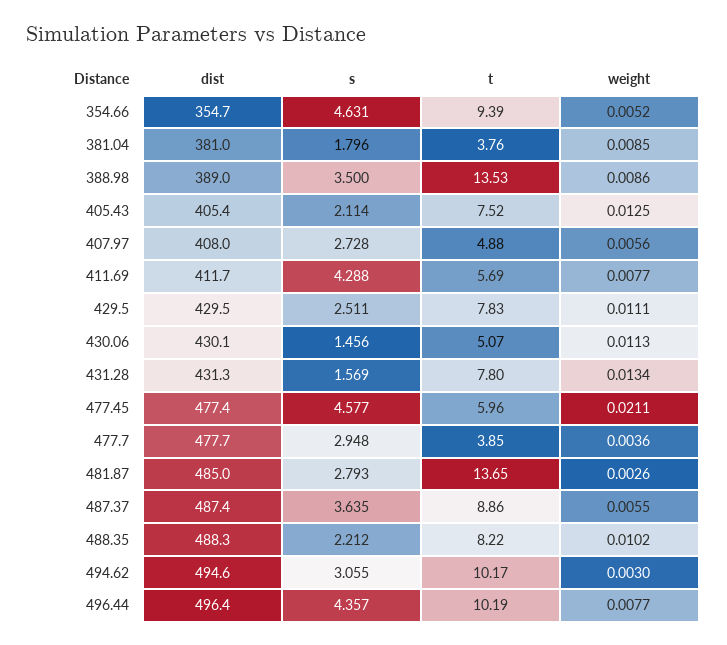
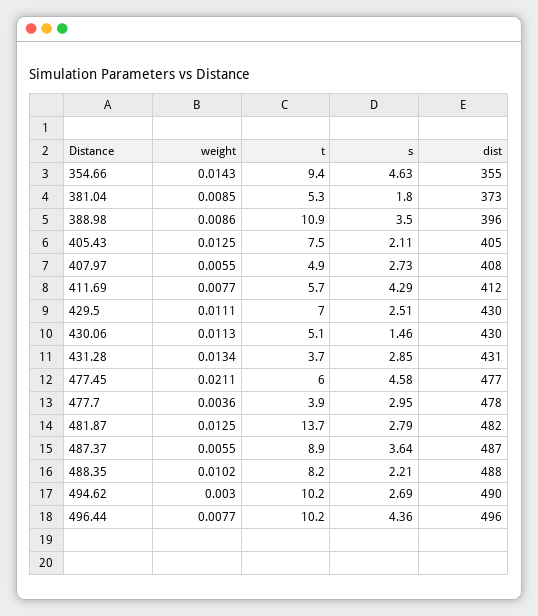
weight, 354.66: 0.0052 -> 0.0143
dist, 381.04: 381 -> 373
t, 381.04: 3.76 -> 5.3
dist, 388.98: 389 -> 396
t, 388.98: 13.53 -> 10.9
weight, 407.97: 0.0056 -> 0.0055
t, 429.5: 7.83 -> 7
s, 431.28: 1.569 -> 2.85
t, 431.28: 7.8 -> 3.7
dist, 481.87: 485 -> 482
weight, 481.87: 0.0026 -> 0.0125
dist, 494.62: 494.6 -> 490
s, 494.62: 3.055 -> 2.69

